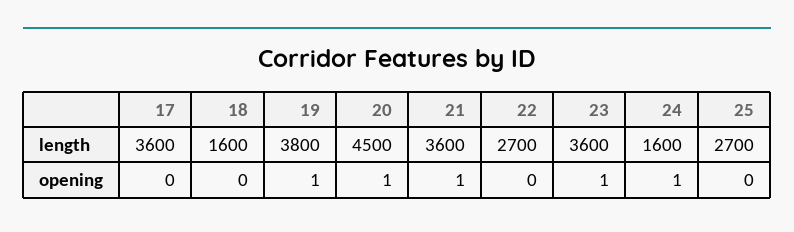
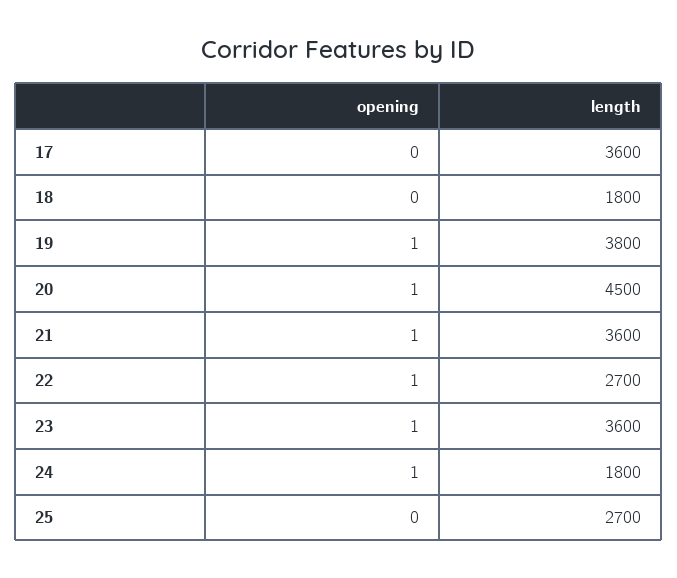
18, length: 1600 -> 1800
24, length: 1600 -> 1800
22, opening: 0 -> 1

